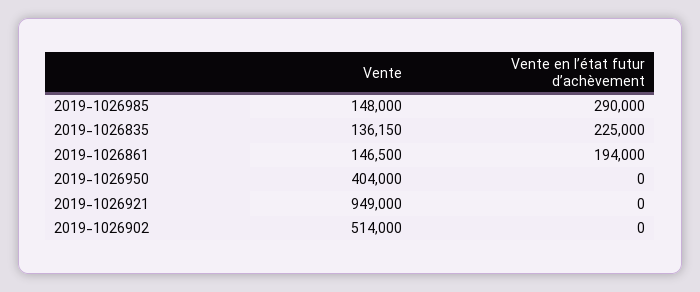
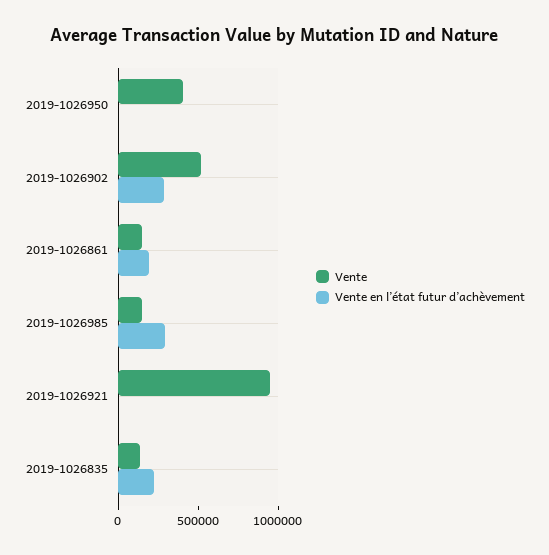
Vente en l’état futur d’achèvement, 2019-1026902: 0 -> 300000

